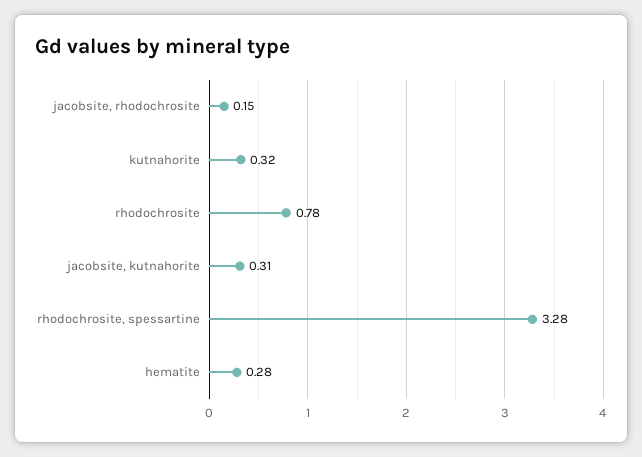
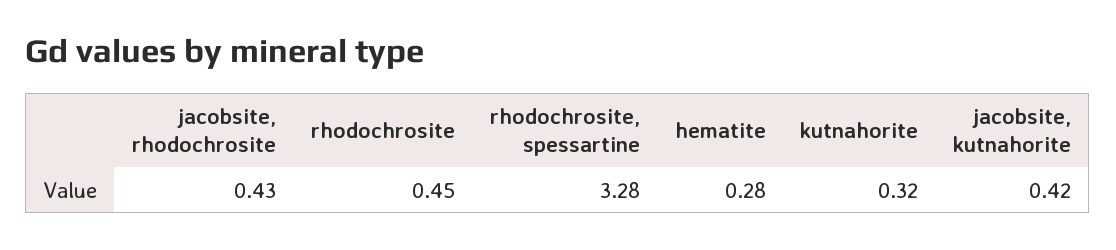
jacobsite, rhodochrosite: 0.15 -> 0.43
rhodochrosite: 0.78 -> 0.45
jacobsite, kutnahorite: 0.31 -> 0.42

